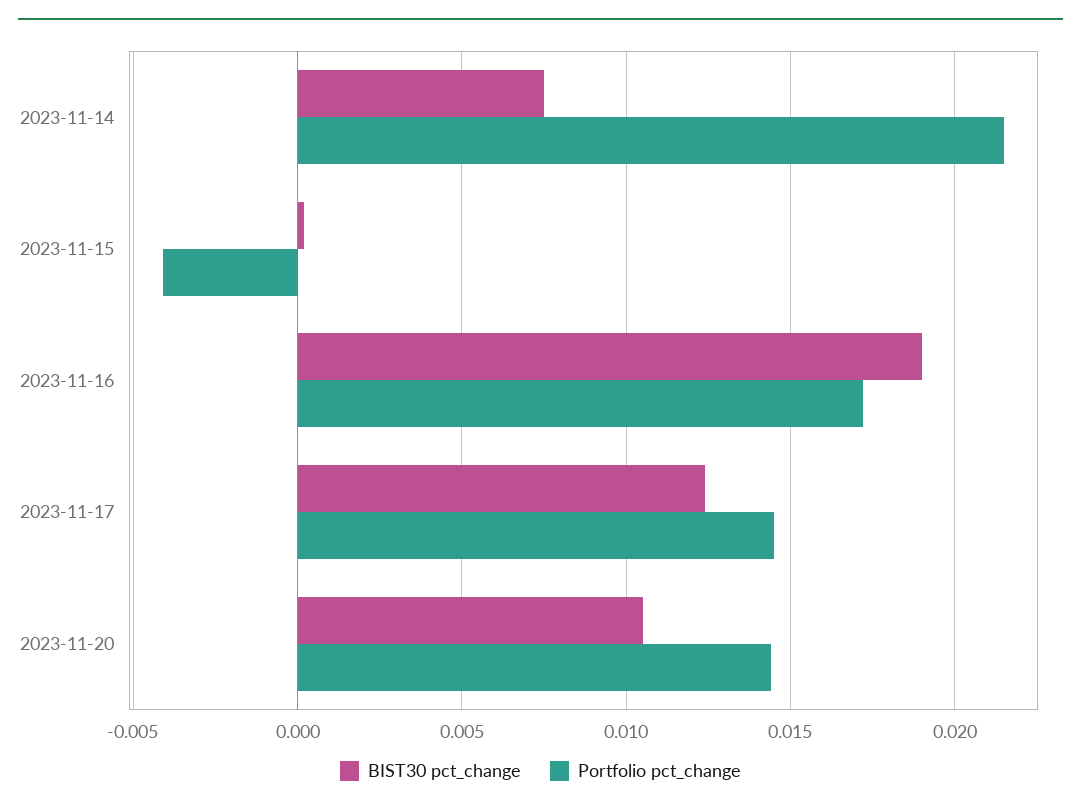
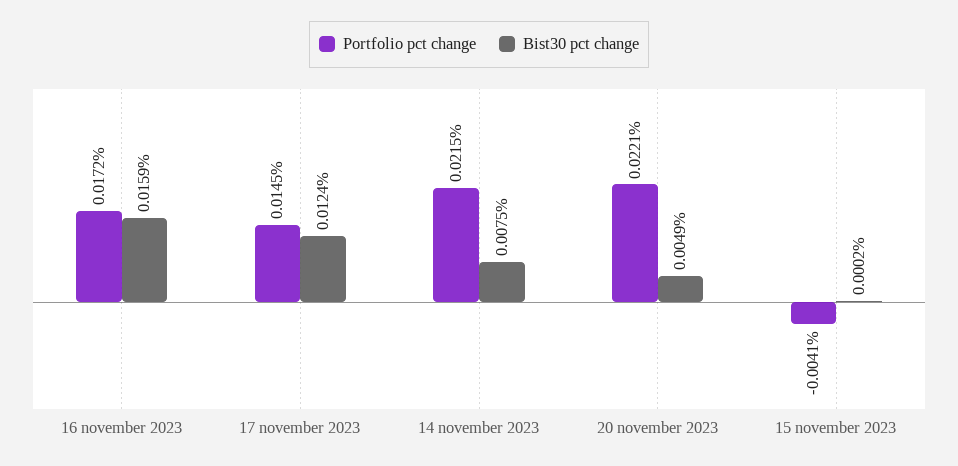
BIST30 pct_change, 2023-11-16: 0.019 -> 0.0159
BIST30 pct_change, 2023-11-20: 0.0105 -> 0.0049
Portfolio pct_change, 2023-11-20: 0.0145 -> 0.0221

